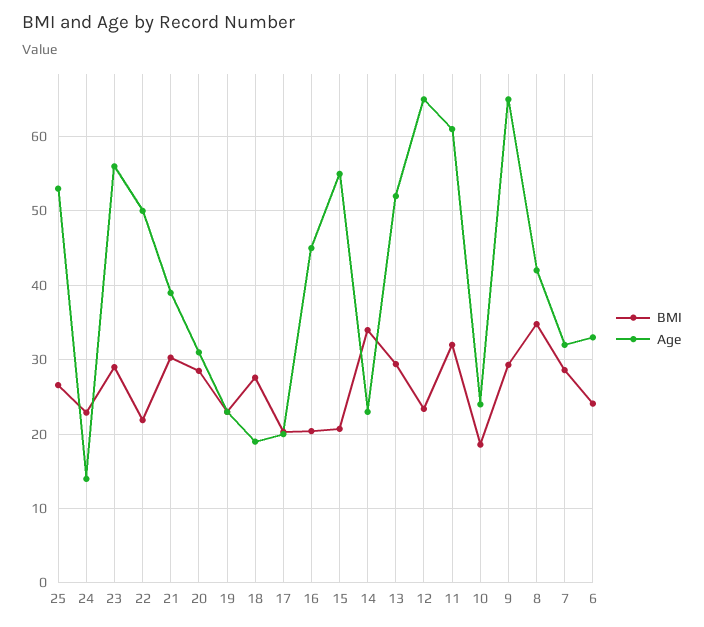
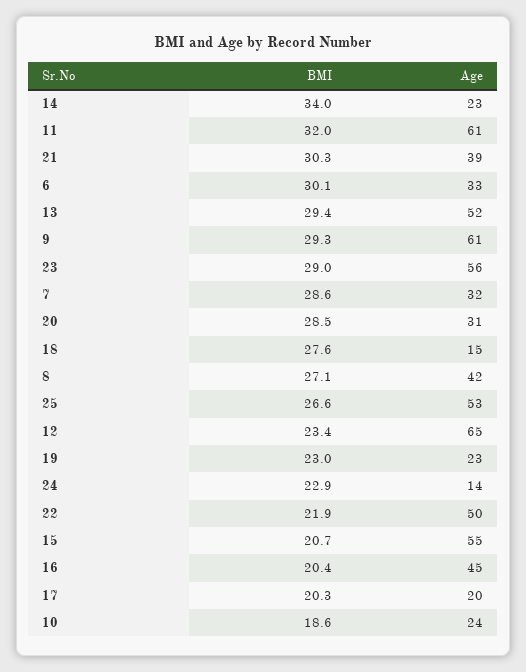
Age, 18: 19 -> 15
Age, 9: 65 -> 61
BMI, 8: 35 -> 27.1
BMI, 6: 24 -> 30.1

